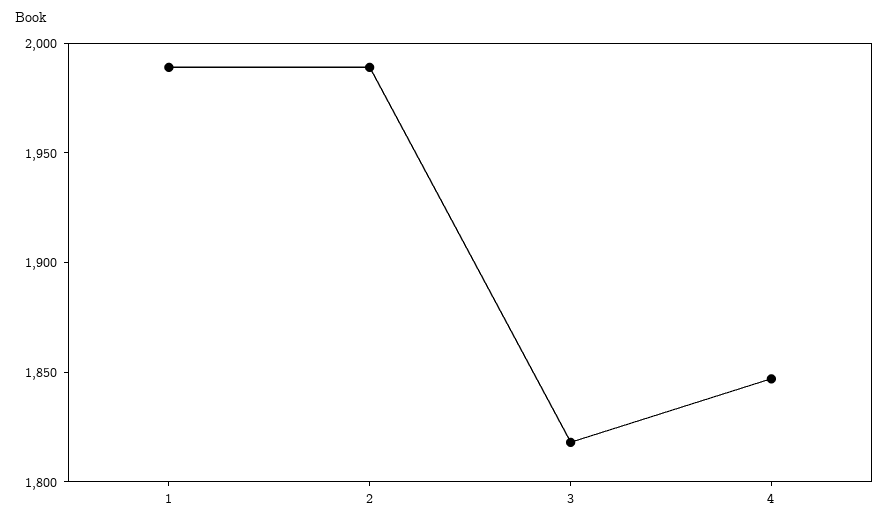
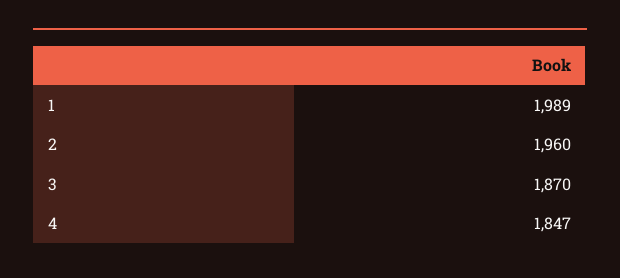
2: 1990 -> 1960
3: 1820 -> 1870

